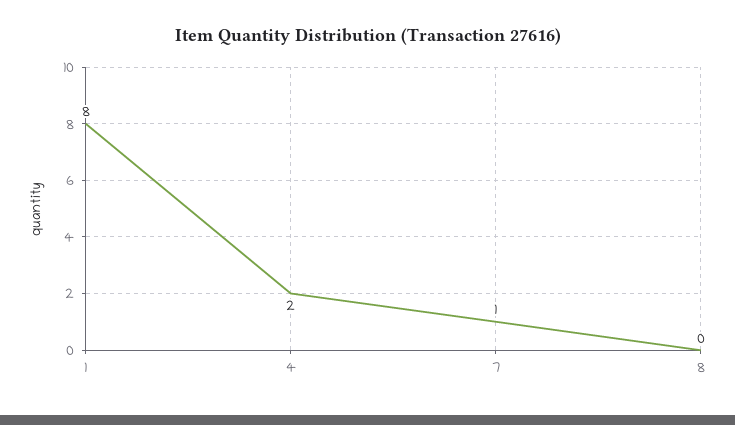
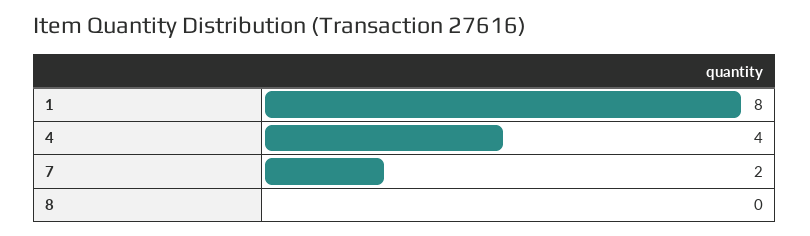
4: 2 -> 4
7: 1 -> 2

